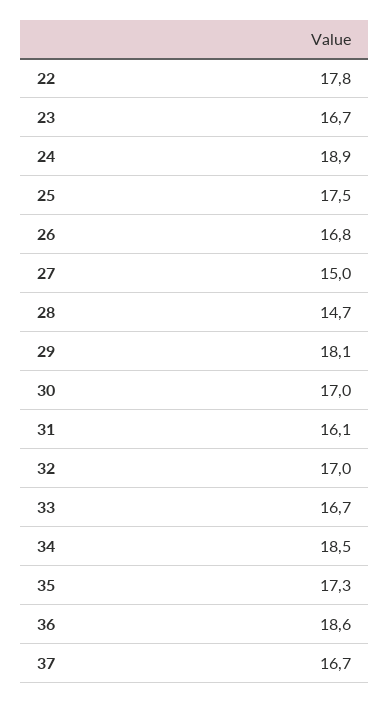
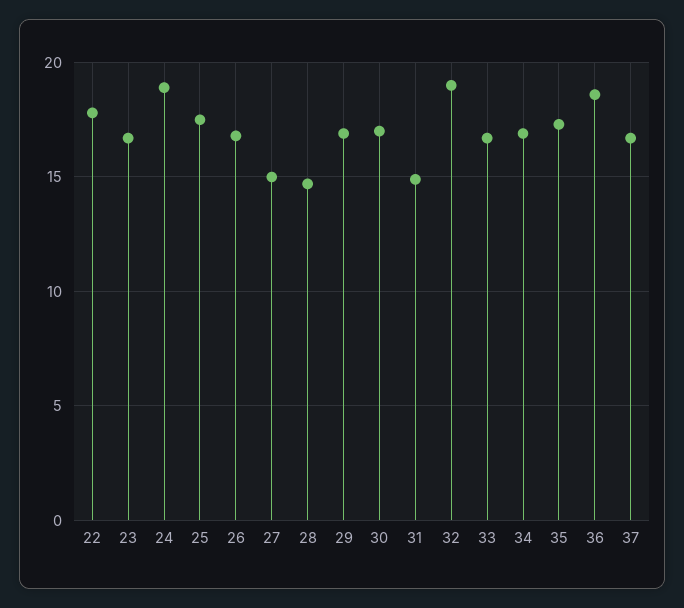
29: 18.1 -> 17
31: 16.1 -> 15
32: 17 -> 19
34: 18.5 -> 17

